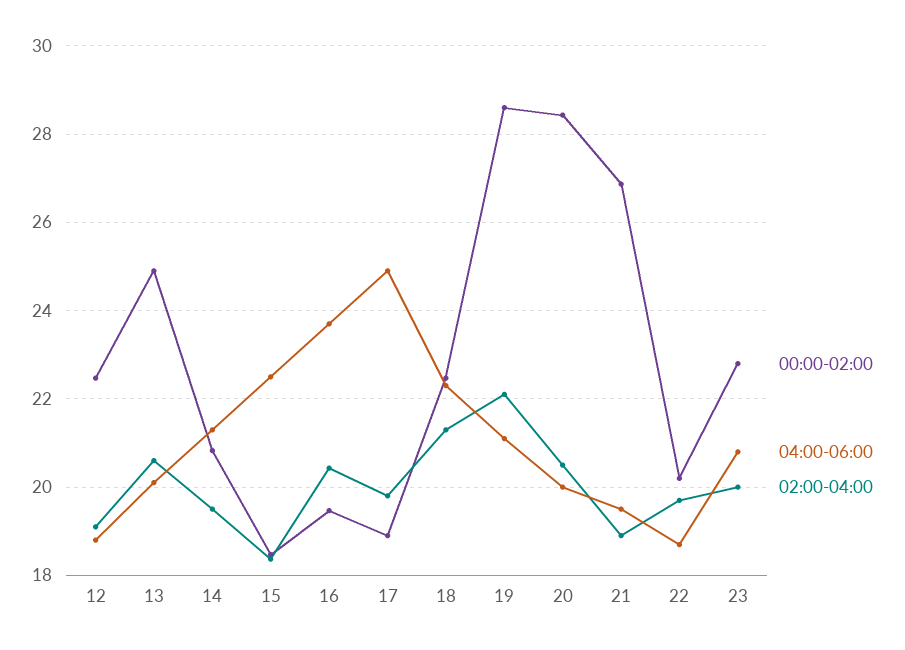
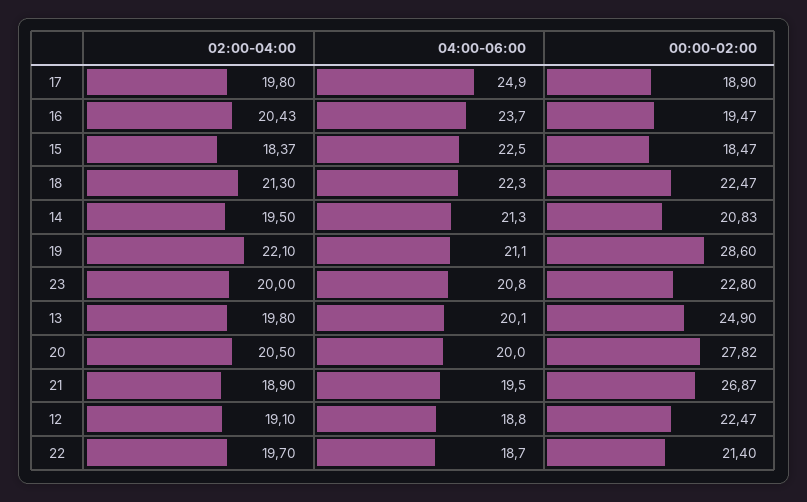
02:00-04:00, 13: 20.6 -> 19.8
00:00-02:00, 20: 28.4 -> 27.82
00:00-02:00, 22: 20.2 -> 21.4

